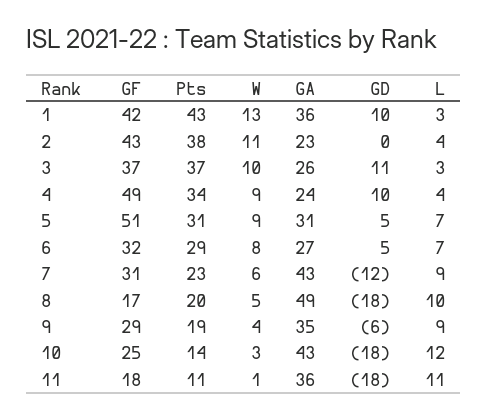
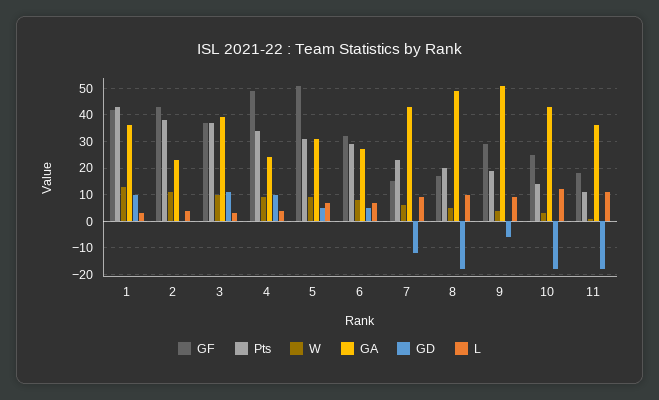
GA, 3: 26 -> 40
GF, 7: 31 -> 15
GA, 9: 35 -> 50

